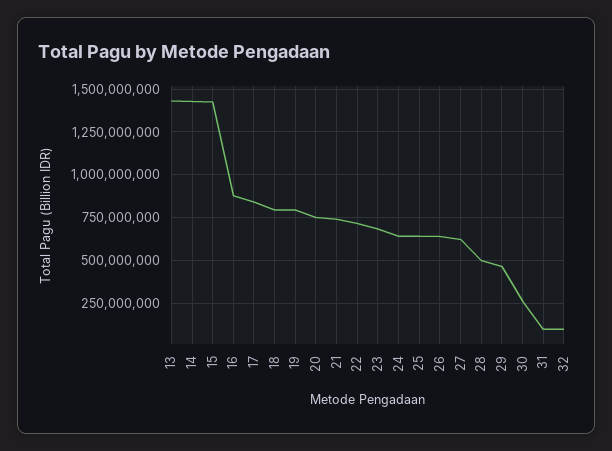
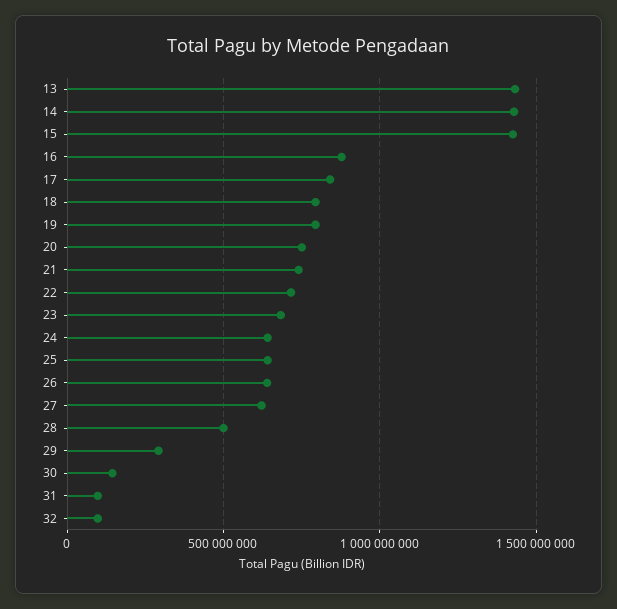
29: 450000000 -> 300000000
30: 250000000 -> 150000000

